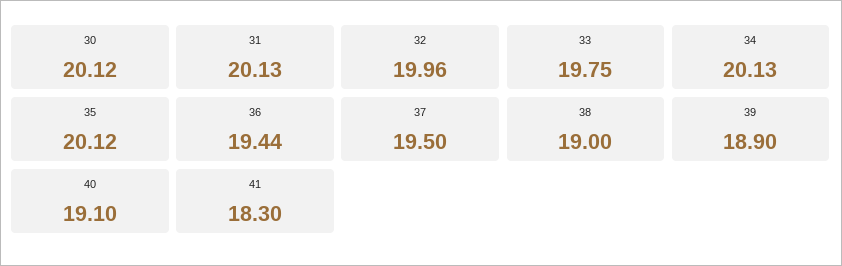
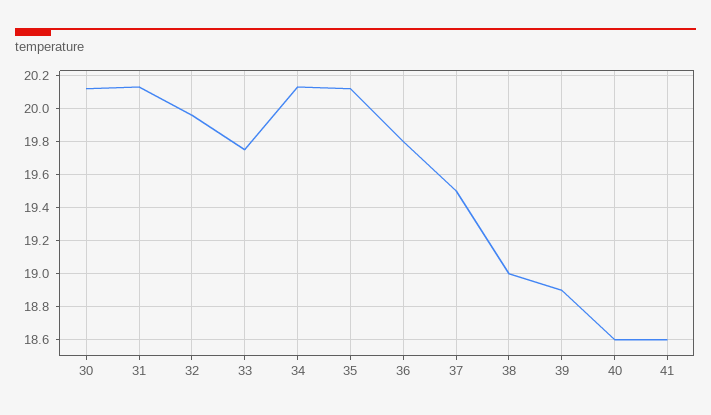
36: 19.44 -> 19.8
40: 19.1 -> 18.6
41: 18.3 -> 18.6

